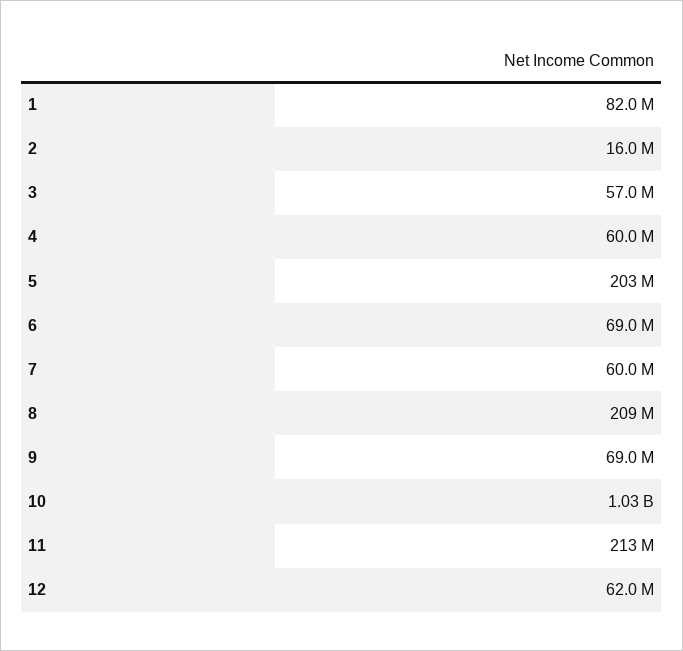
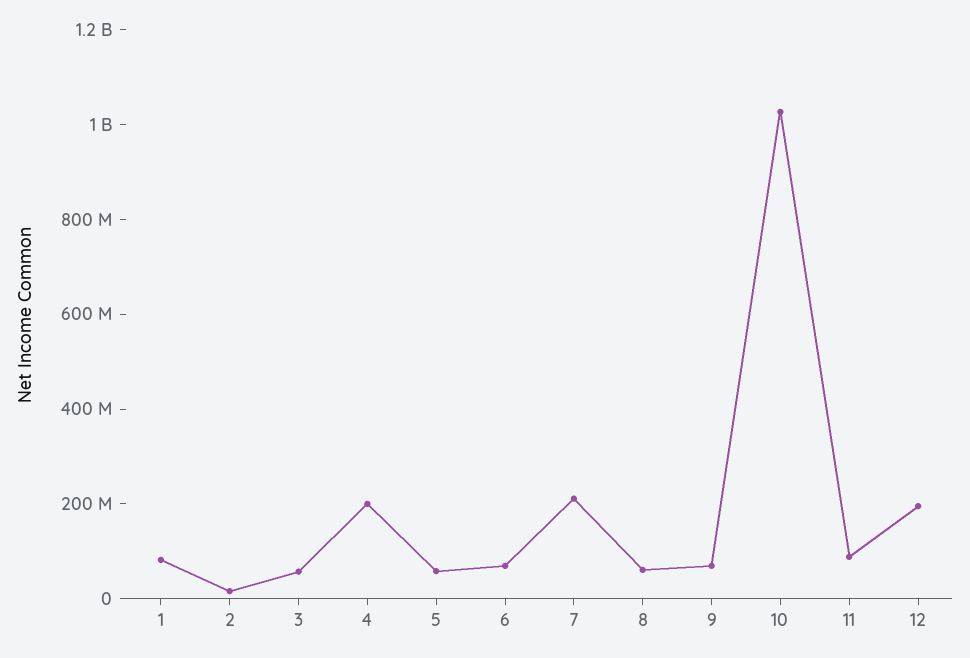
4: 60000000 -> 200000000
5: 203000000 -> 50000000
7: 60000000 -> 200000000
8: 209000000 -> 50000000
11: 213000000 -> 100000000
12: 62000000 -> 200000000

